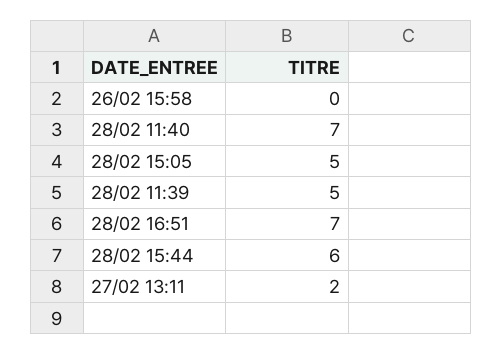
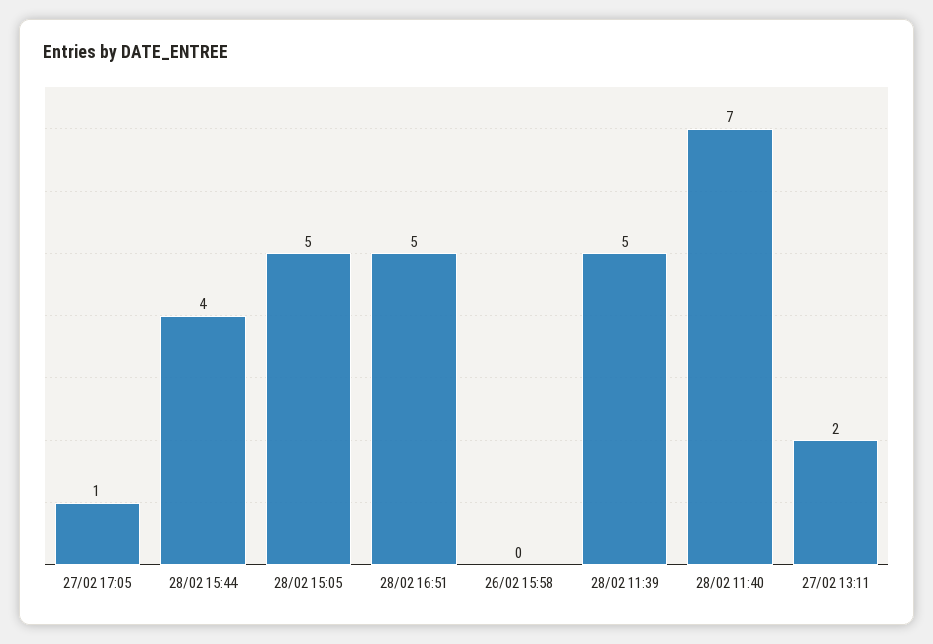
28/02 16:51: 7 -> 5
28/02 15:44: 6 -> 4
27/02 17:05: none -> 1

